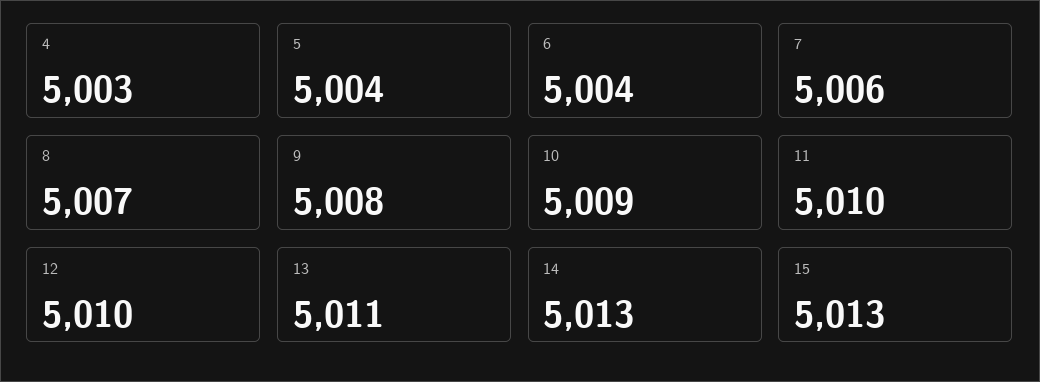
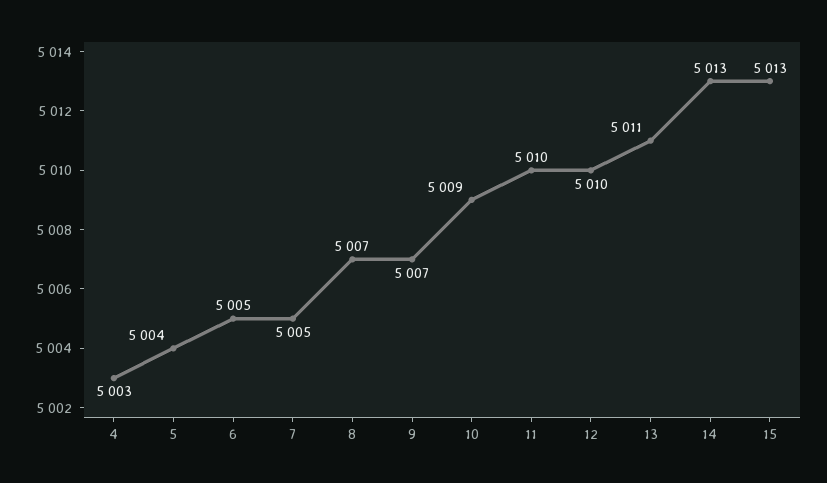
6: 5004 -> 5005
7: 5006 -> 5005
9: 5008 -> 5007

